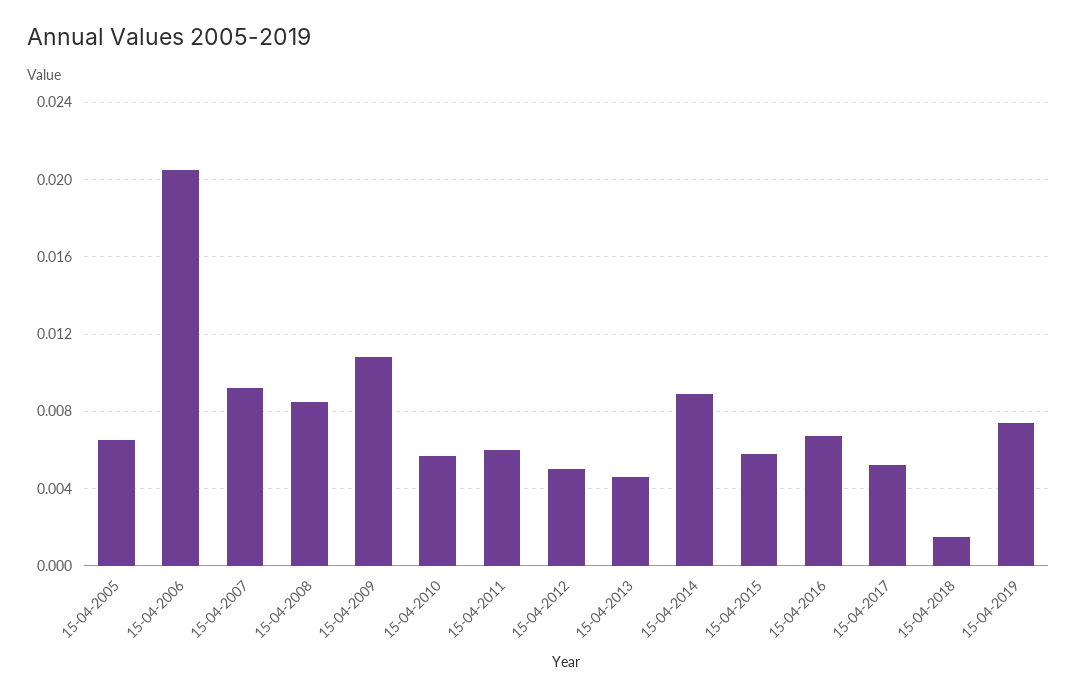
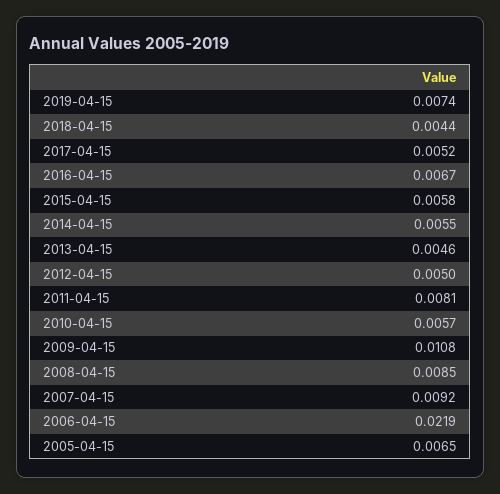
15-04-2006: 0.0205 -> 0.0219
15-04-2011: 0.006 -> 0.0081
15-04-2014: 0.009 -> 0.0055
15-04-2018: 0.0015 -> 0.0044

